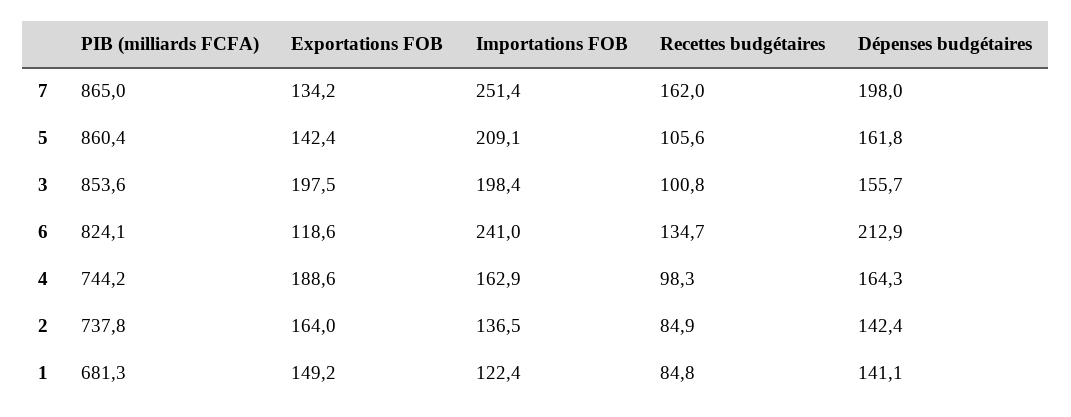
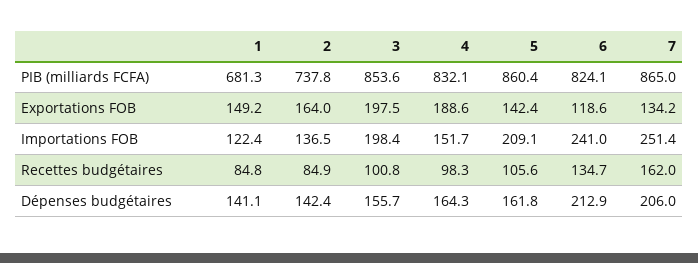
Dépenses budgétaires, 7: 198 -> 206
PIB (milliards FCFA), 4: 744.2 -> 832.1
Importations FOB, 4: 162.9 -> 151.7

